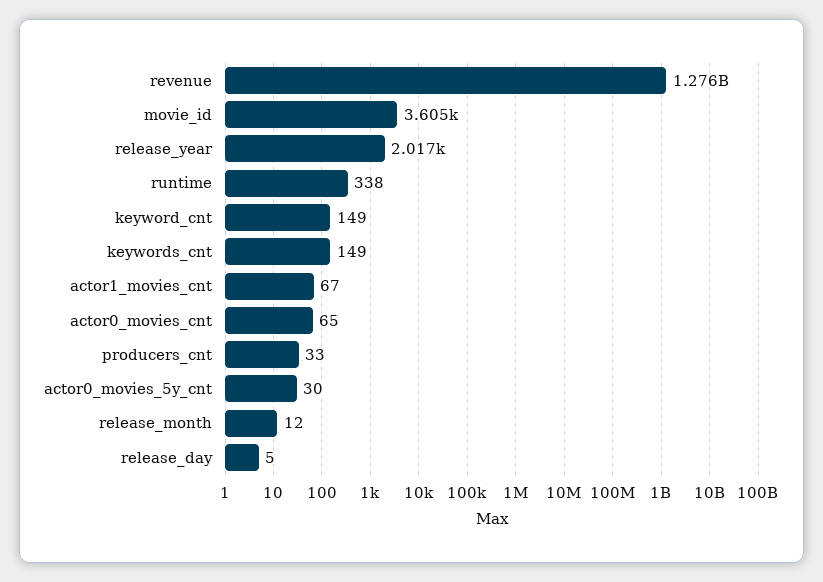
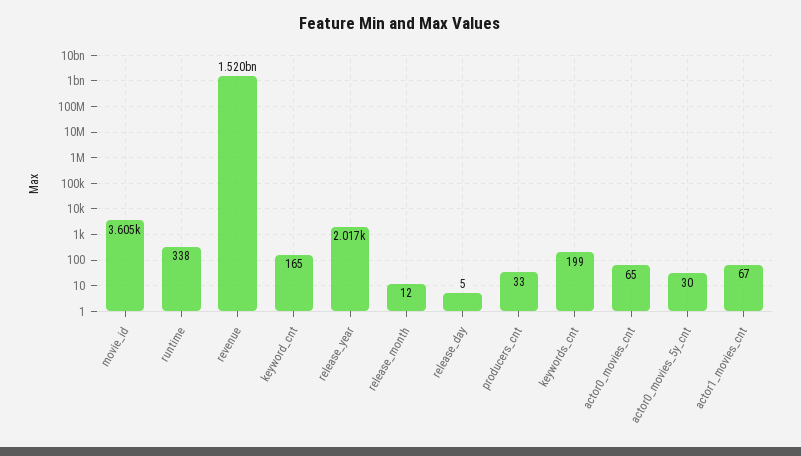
revenue: 1276000000 -> 1520000000
keyword_cnt: 149 -> 165
keywords_cnt: 149 -> 199

